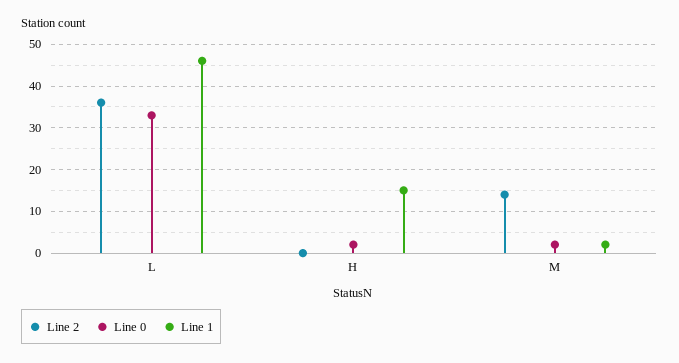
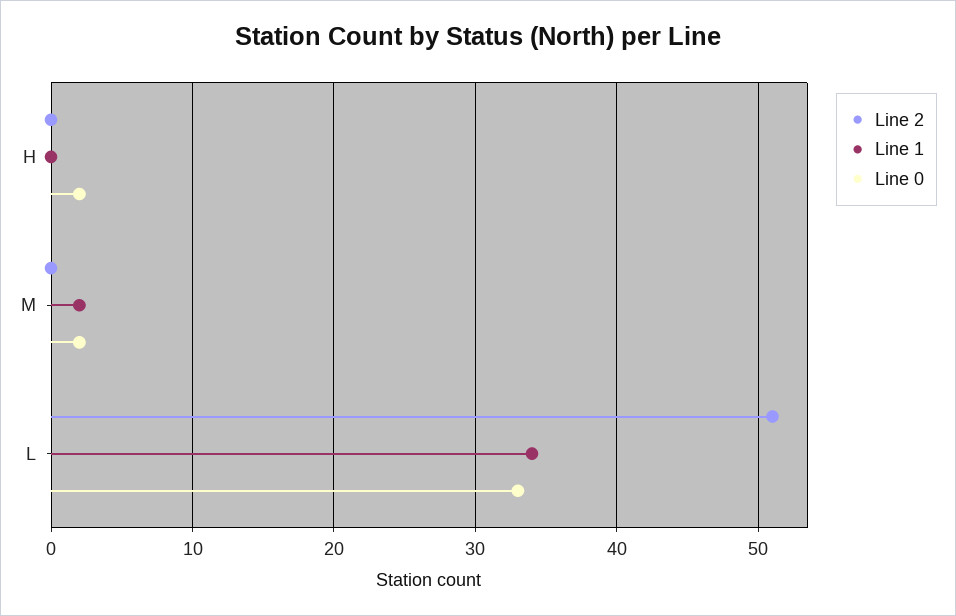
Line 2, L: 35 -> 51
Line 1, L: 45 -> 34
Line 1, H: 15 -> 0
Line 2, M: 15 -> 0

